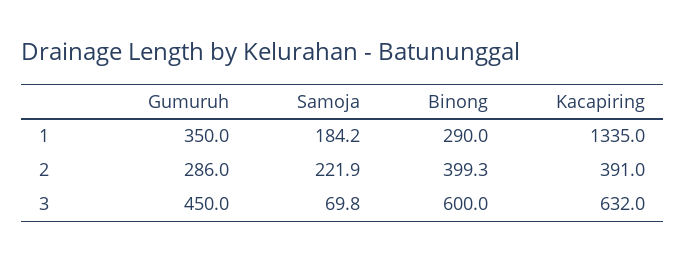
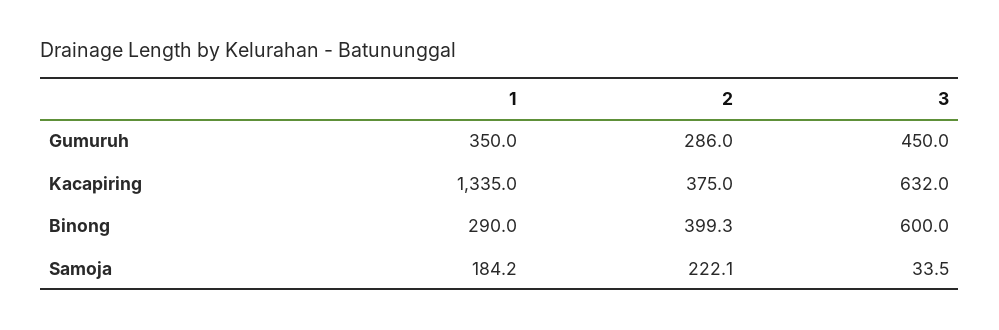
Samoja, 2: 221.9 -> 222.1
Kacapiring, 2: 391 -> 375
Samoja, 3: 69.8 -> 33.5

